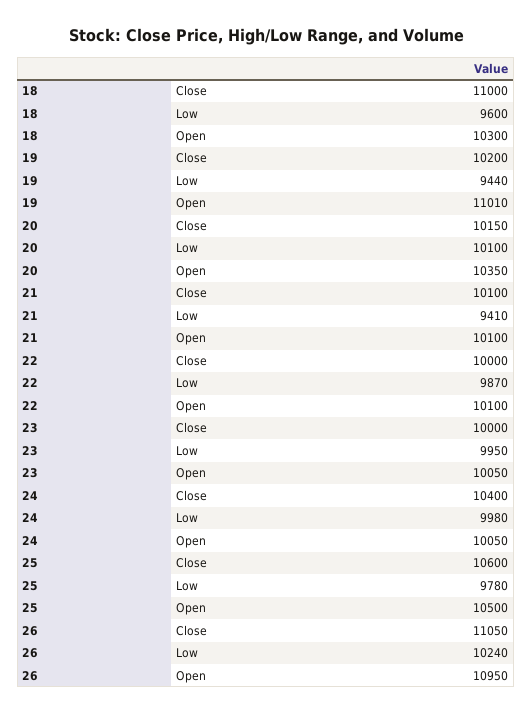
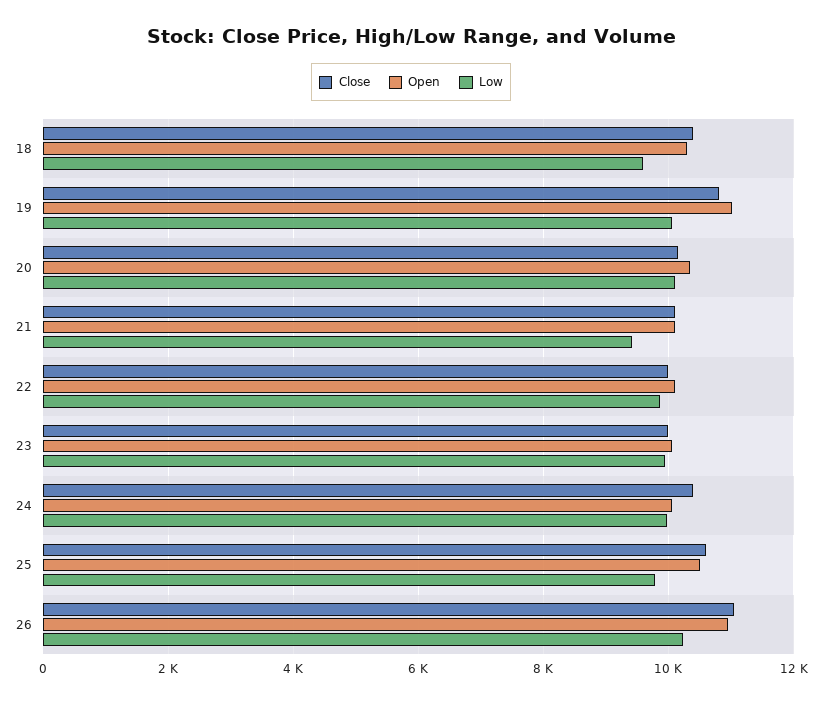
Close, 18: 11000 -> 10400
Close, 19: 10200 -> 10800
Low, 19: 9440 -> 10000

